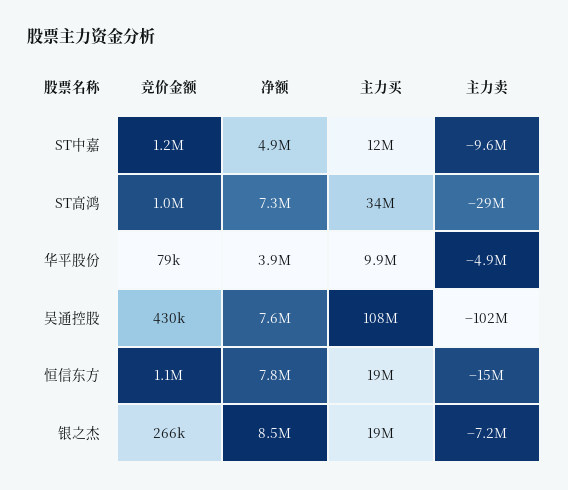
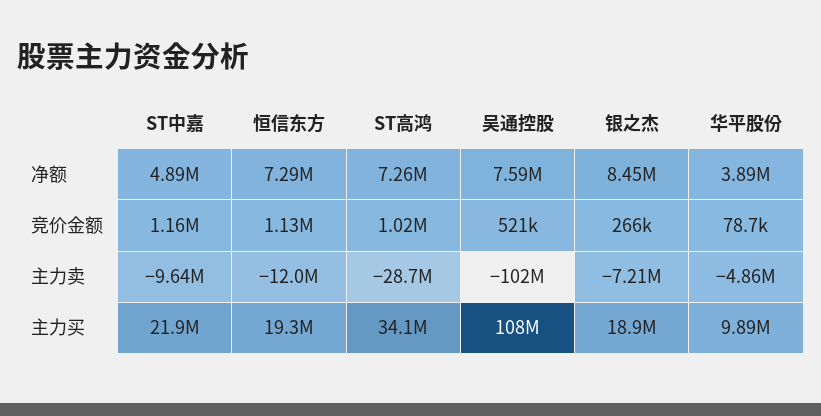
主力买, ST中嘉: 12000000 -> 21900000
竞价金额, 吴通控股: 430000 -> 521000
净额, 恒信东方: 7800000 -> 7290000
主力卖, 恒信东方: -15000000 -> -12000000

